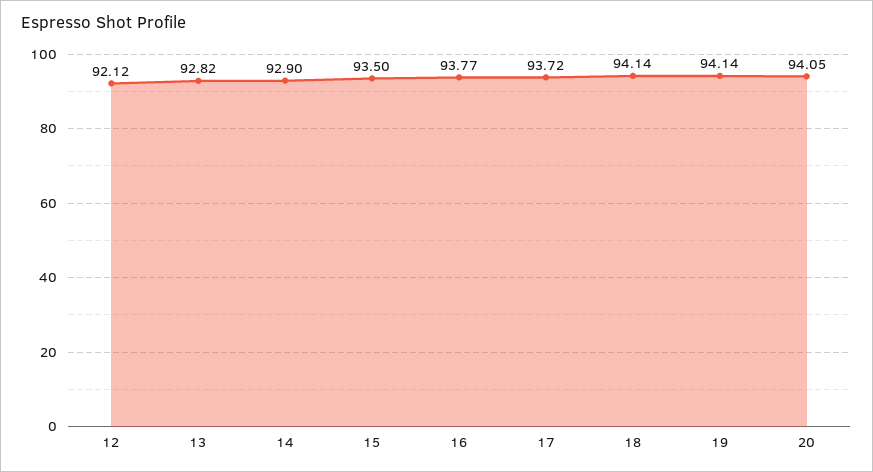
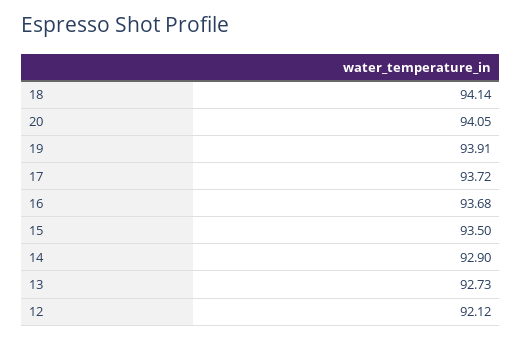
13: 92.82 -> 92.73
16: 93.77 -> 93.68
19: 94.14 -> 93.91

